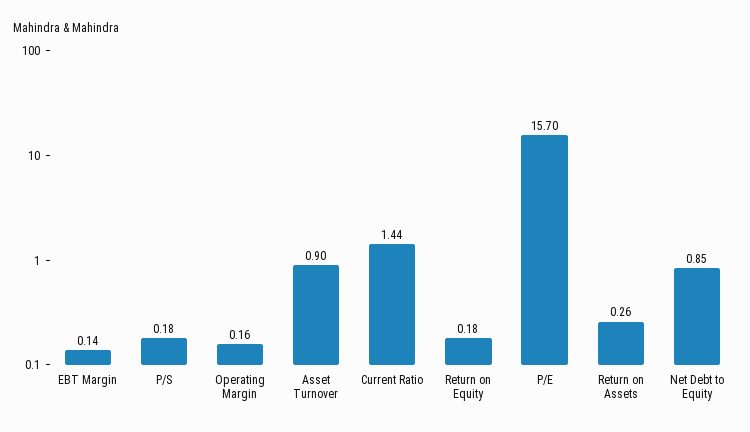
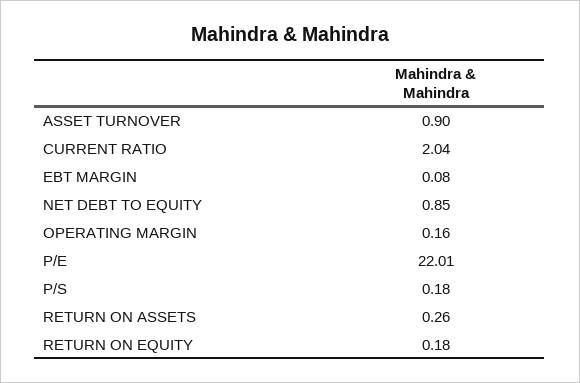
EBT Margin: 0.14 -> 0.08
Current Ratio: 1.44 -> 2.04
P/E: 15.7 -> 22.01

